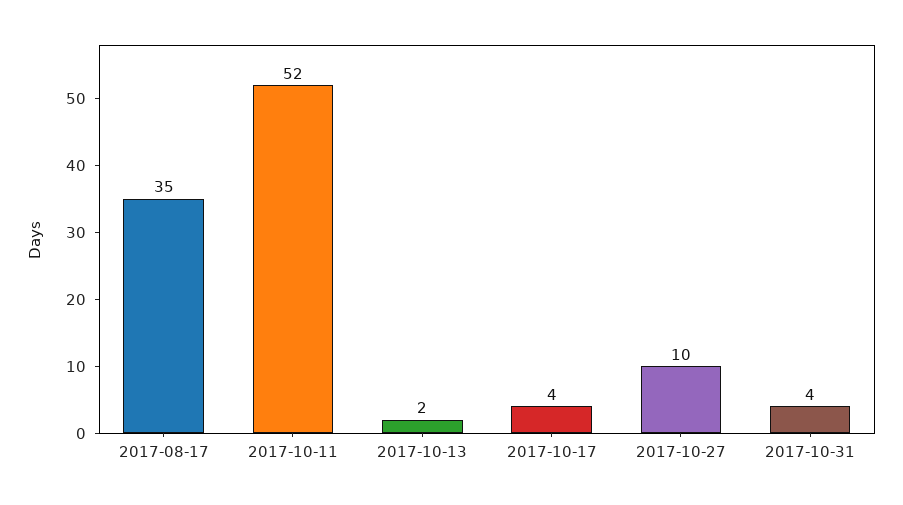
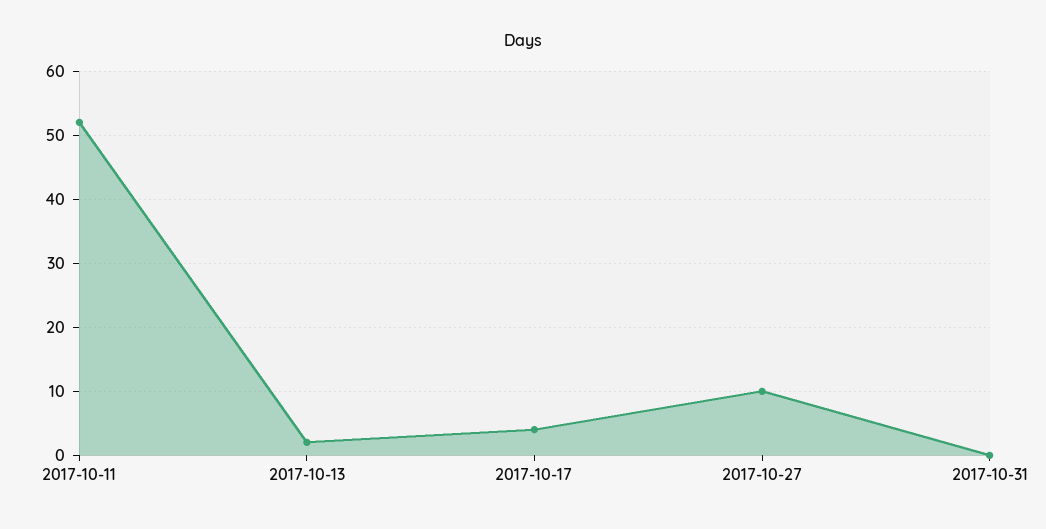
2017-08-17: 35 -> none
2017-10-31: 4 -> 0

